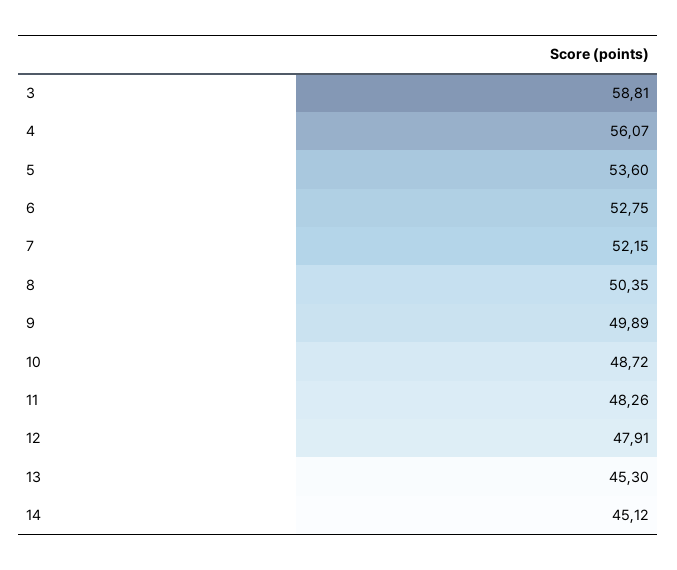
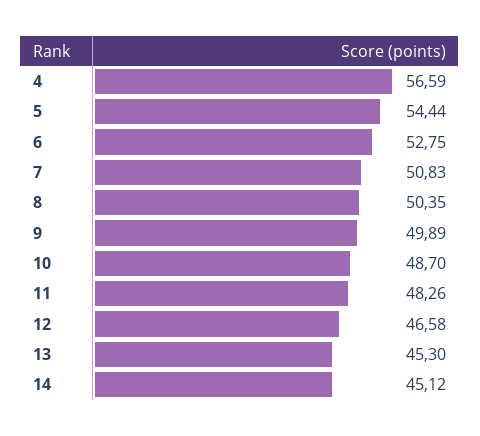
3: 58.81 -> none
4: 56.07 -> 56.59
5: 53.6 -> 54.44
7: 52.15 -> 50.83
10: 48.72 -> 48.7
12: 47.91 -> 46.58

